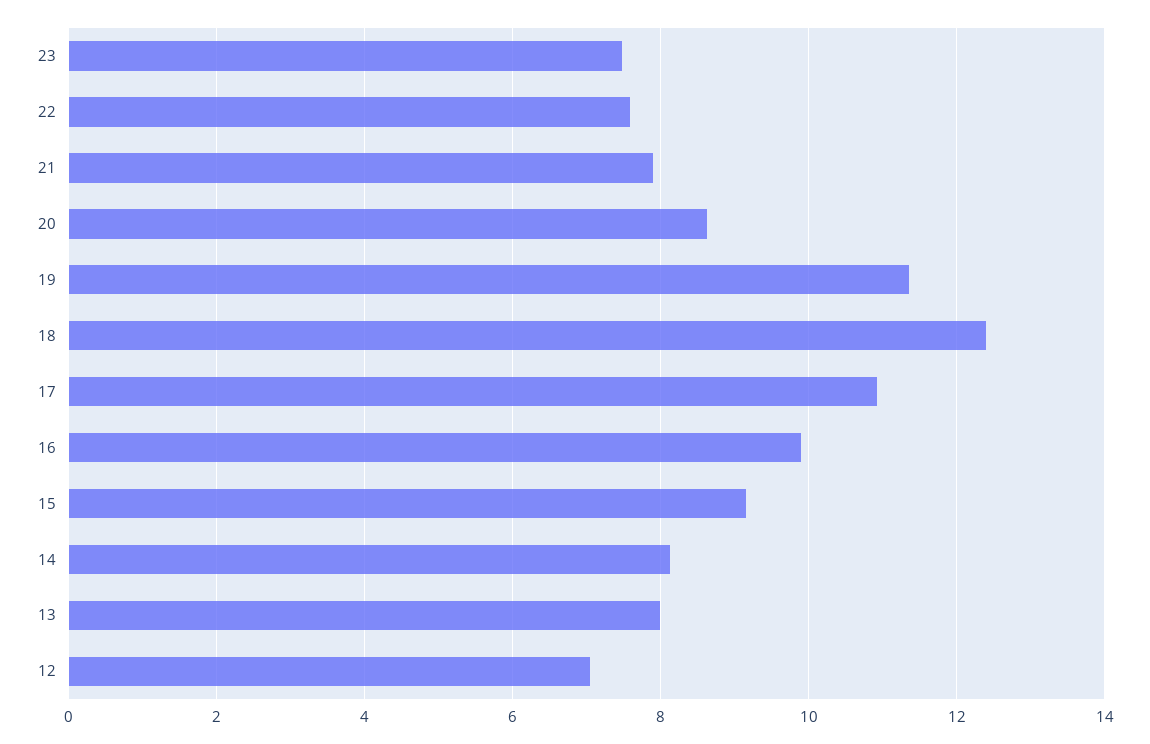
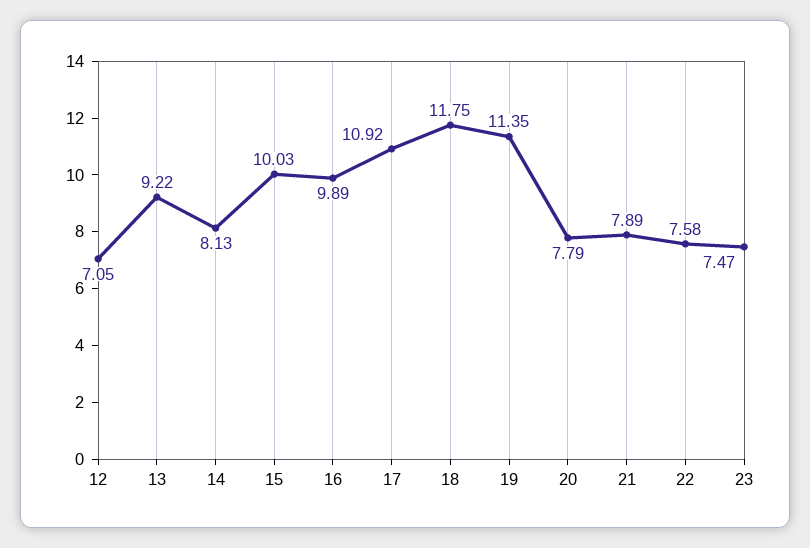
20: 8.6 -> 7.79
18: 12.4 -> 11.75
15: 9.2 -> 10.03
13: 8 -> 9.22

